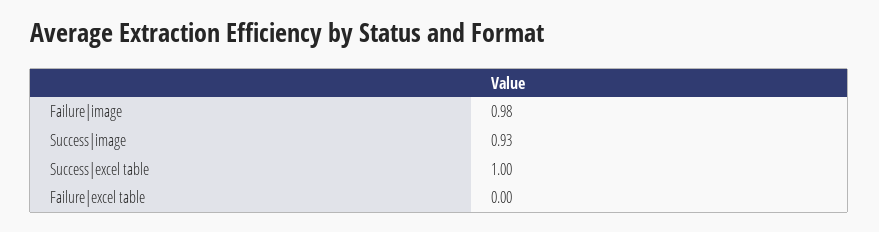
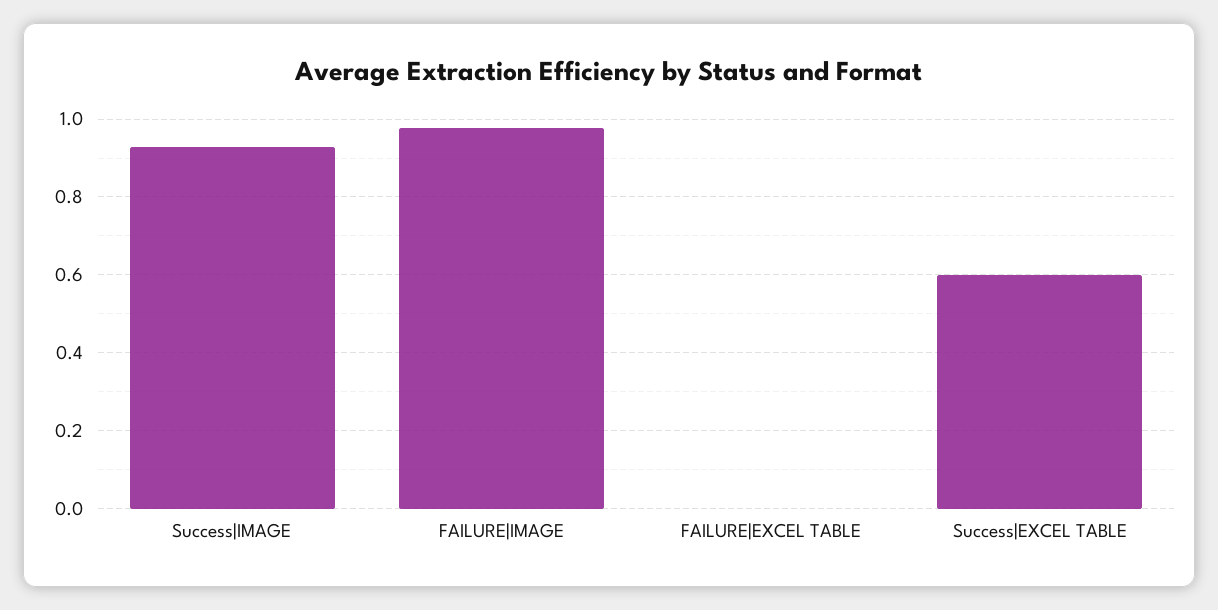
Success|excel table: 1 -> 0.6

